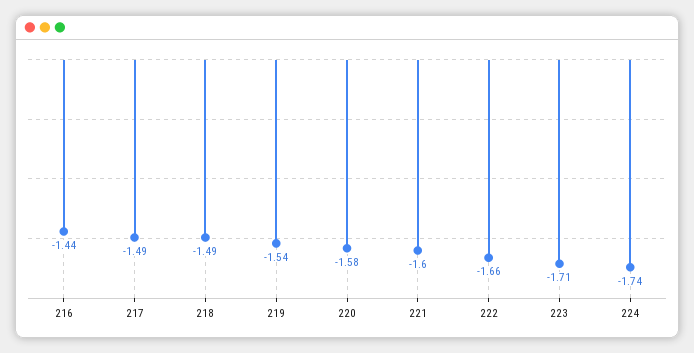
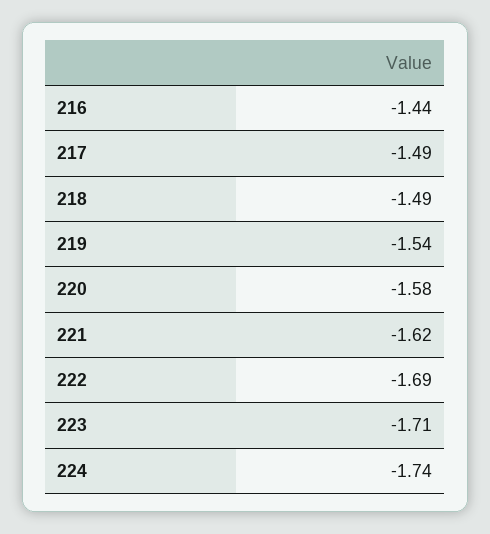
221: -1.6 -> -1.62
222: -1.66 -> -1.69

